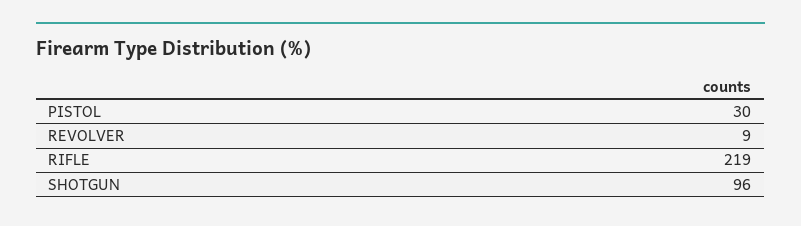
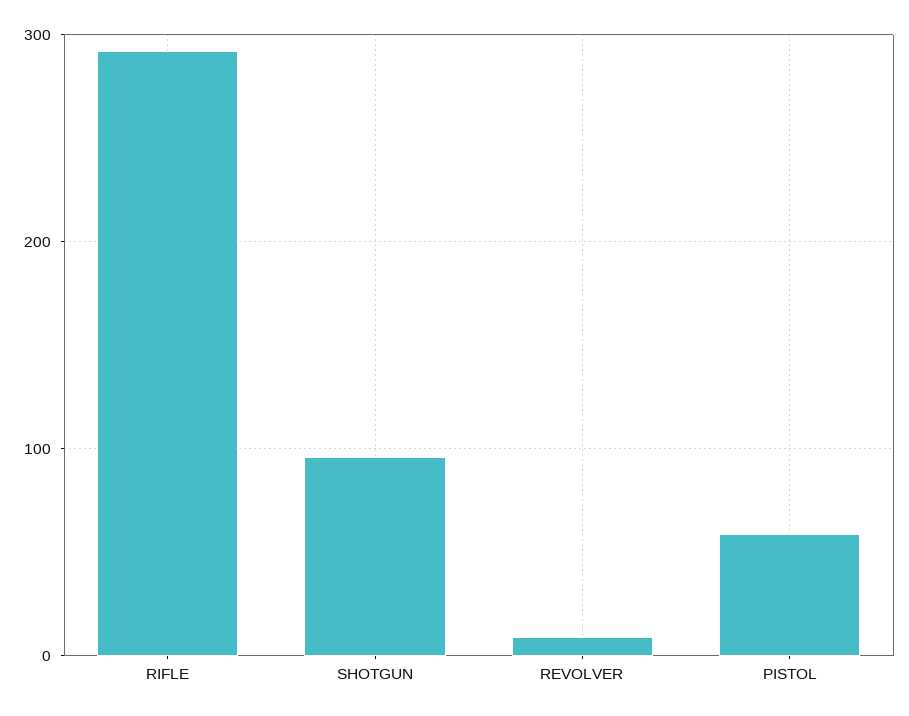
PISTOL: 30 -> 60
RIFLE: 219 -> 290

